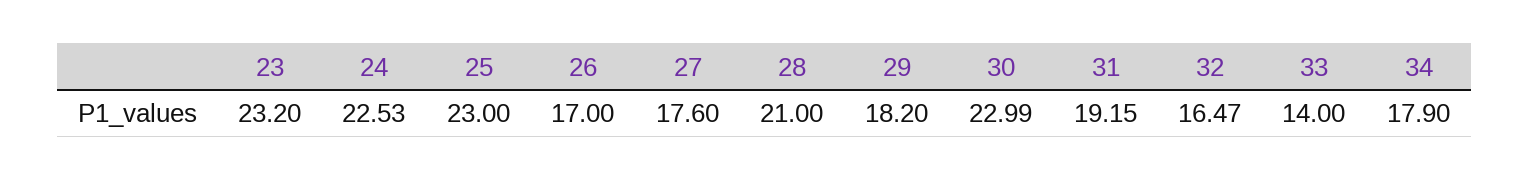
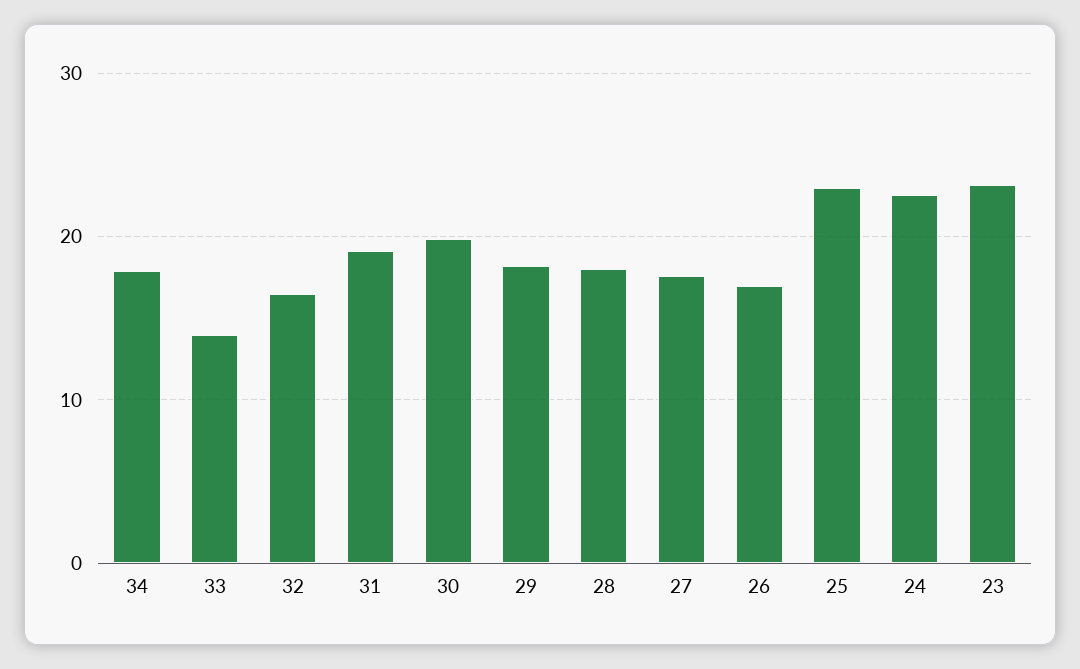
28: 21 -> 18
30: 22.99 -> 20

